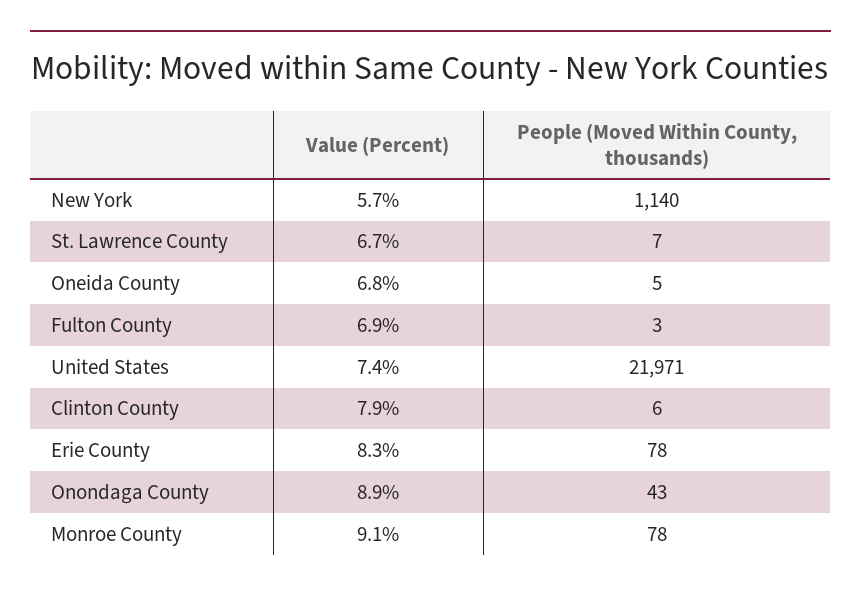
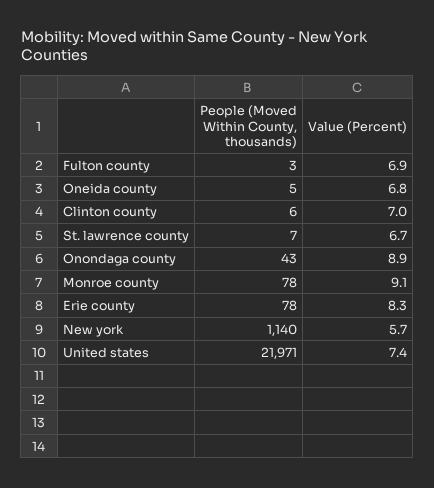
Value (Percent), Clinton County: 7.9 -> 7

